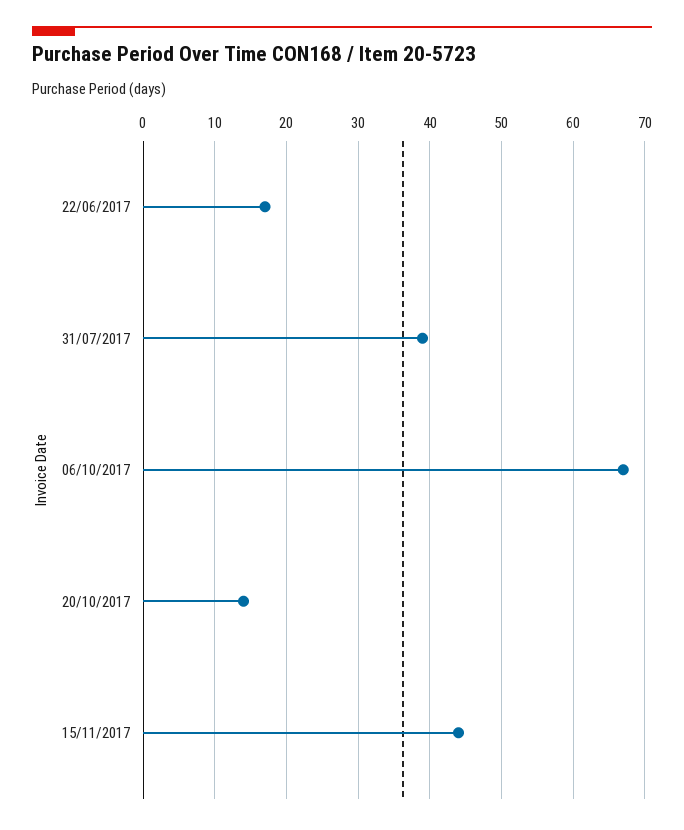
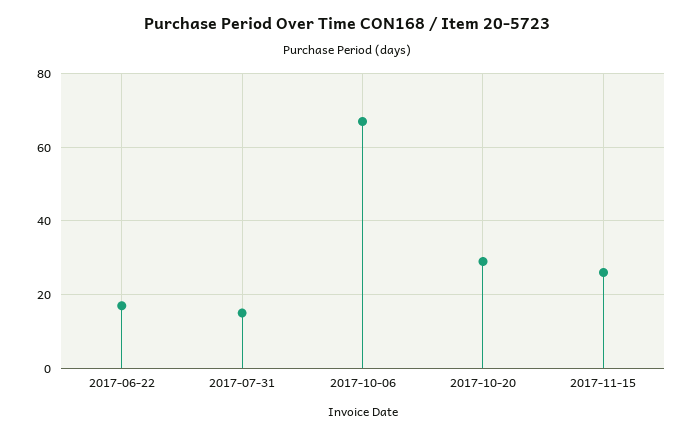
31/07/2017: 39 -> 15
20/10/2017: 14 -> 30
15/11/2017: 44 -> 25

